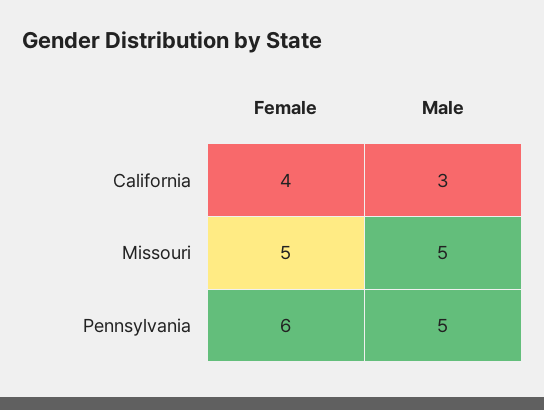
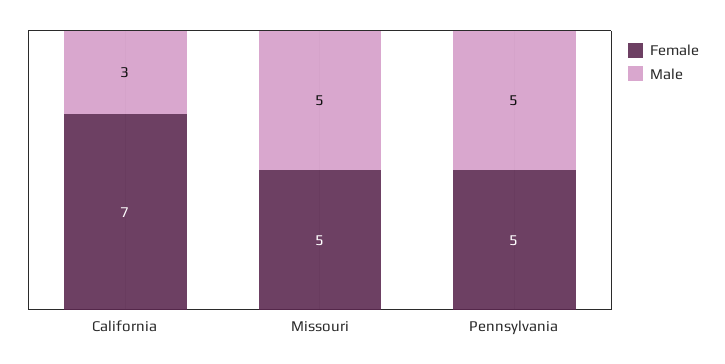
Female, California: 4 -> 7
Female, Pennsylvania: 6 -> 5

